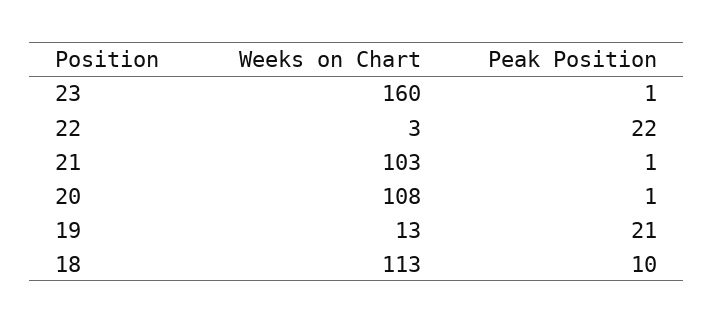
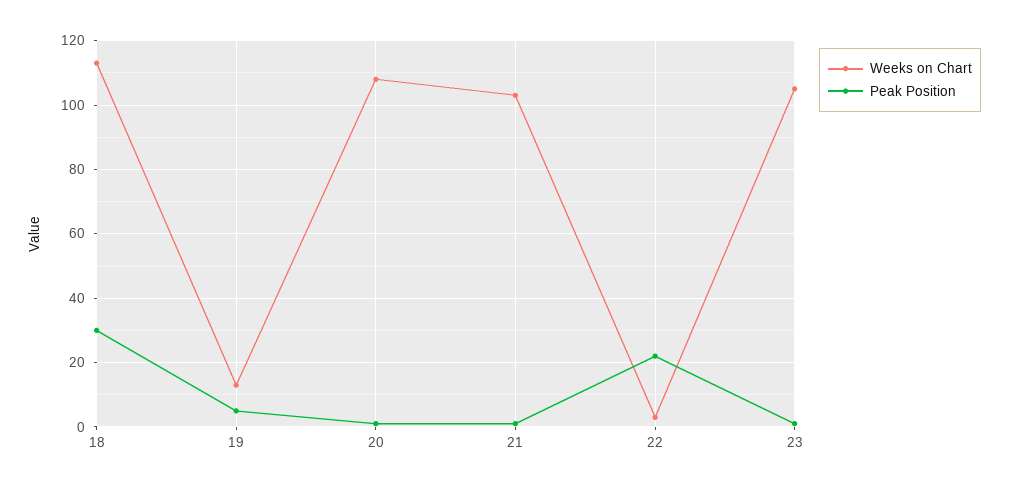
Weeks on Chart, 23: 160 -> 105
Peak Position, 19: 21 -> 5
Peak Position, 18: 10 -> 30

